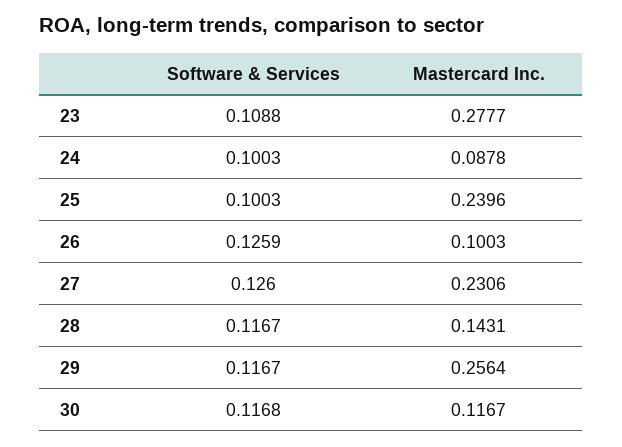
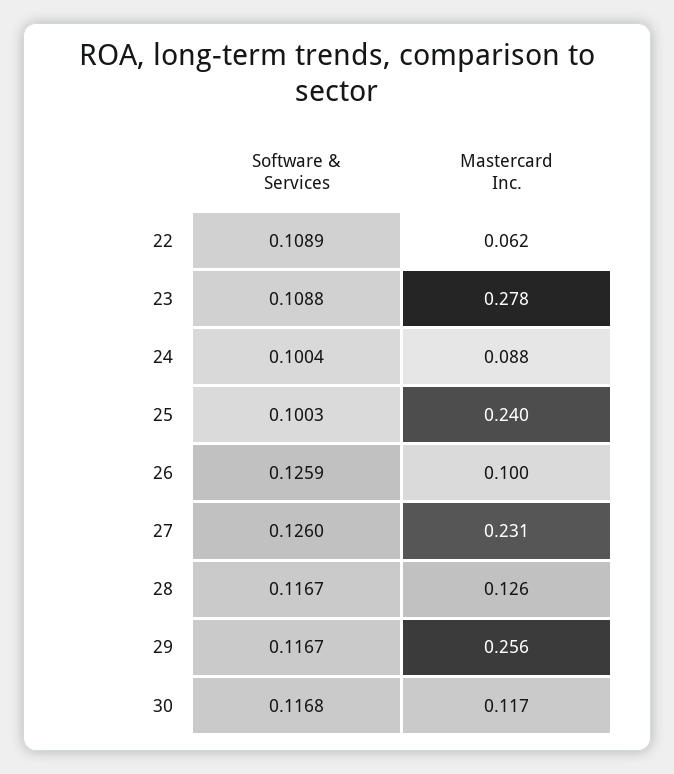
Software & Services, 24: 0.1003 -> 0.1004
Mastercard Inc., 28: 0.1431 -> 0.126
Software & Services, 22: none -> 0.1089
Mastercard Inc., 22: none -> 0.062

